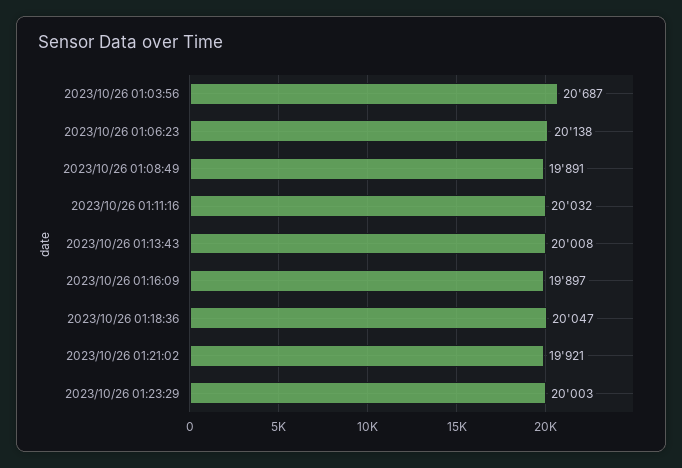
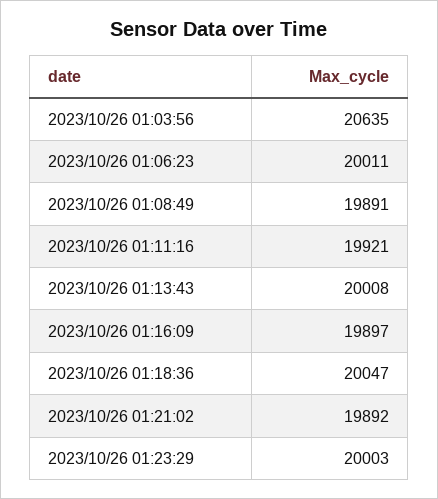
2023/10/26 01:03:56: 20687 -> 20635
2023/10/26 01:06:23: 20138 -> 20011
2023/10/26 01:11:16: 20032 -> 19921
2023/10/26 01:21:02: 19921 -> 19892

